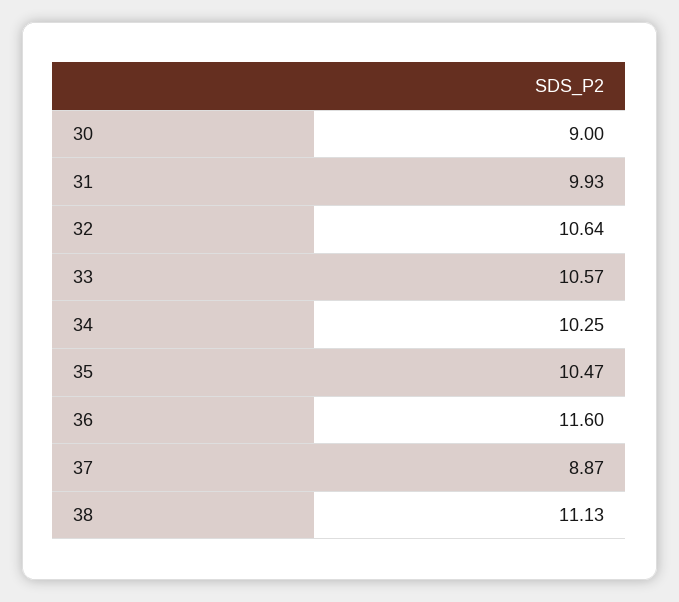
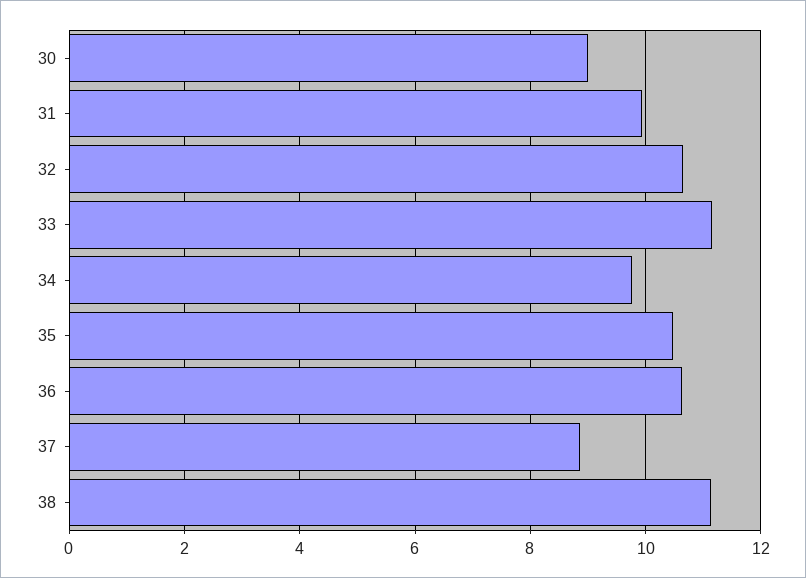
33: 10.57 -> 11.2
34: 10.25 -> 9.8
36: 11.6 -> 10.6

